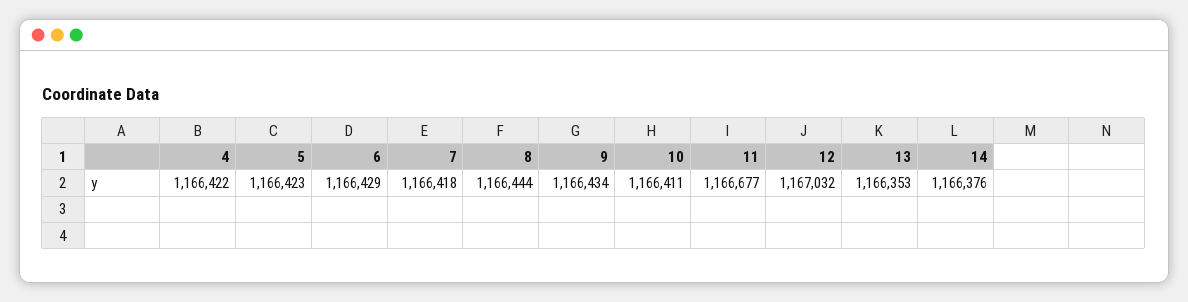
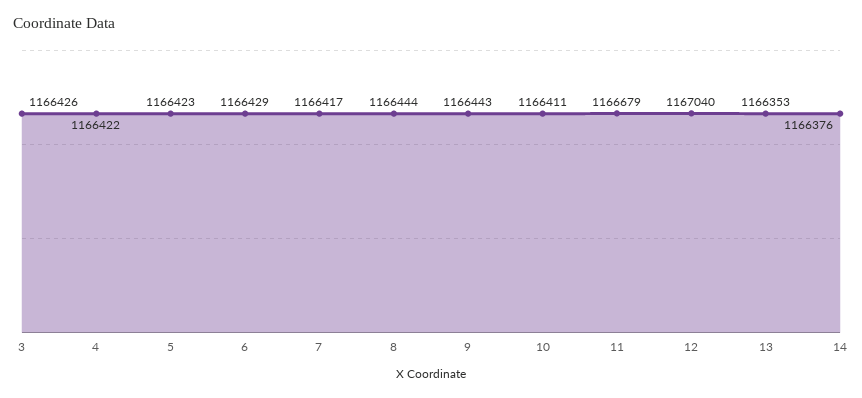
7: 1166418 -> 1166417
9: 1166434 -> 1166443
11: 1166677 -> 1166679
12: 1167032 -> 1167040
3: none -> 1166426

